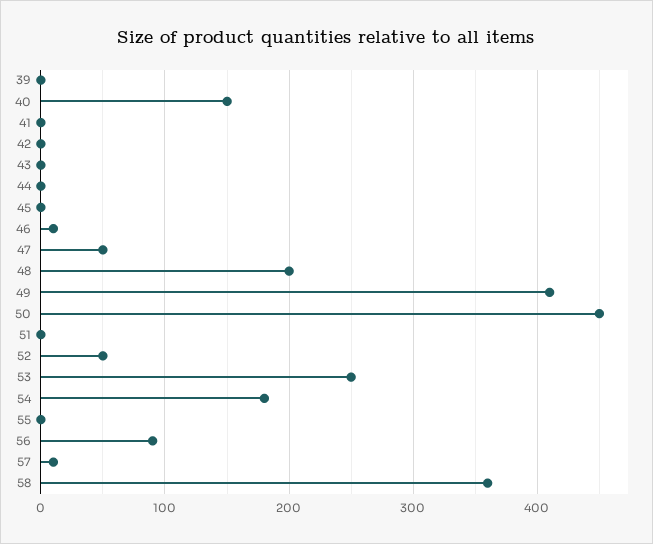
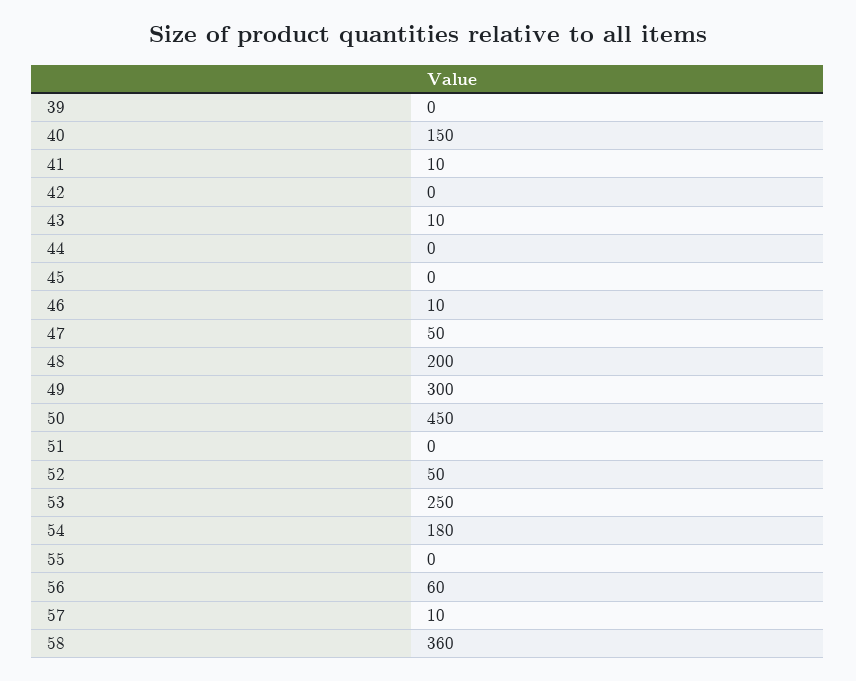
41: 0 -> 10
43: 0 -> 10
49: 410 -> 300
56: 90 -> 60

